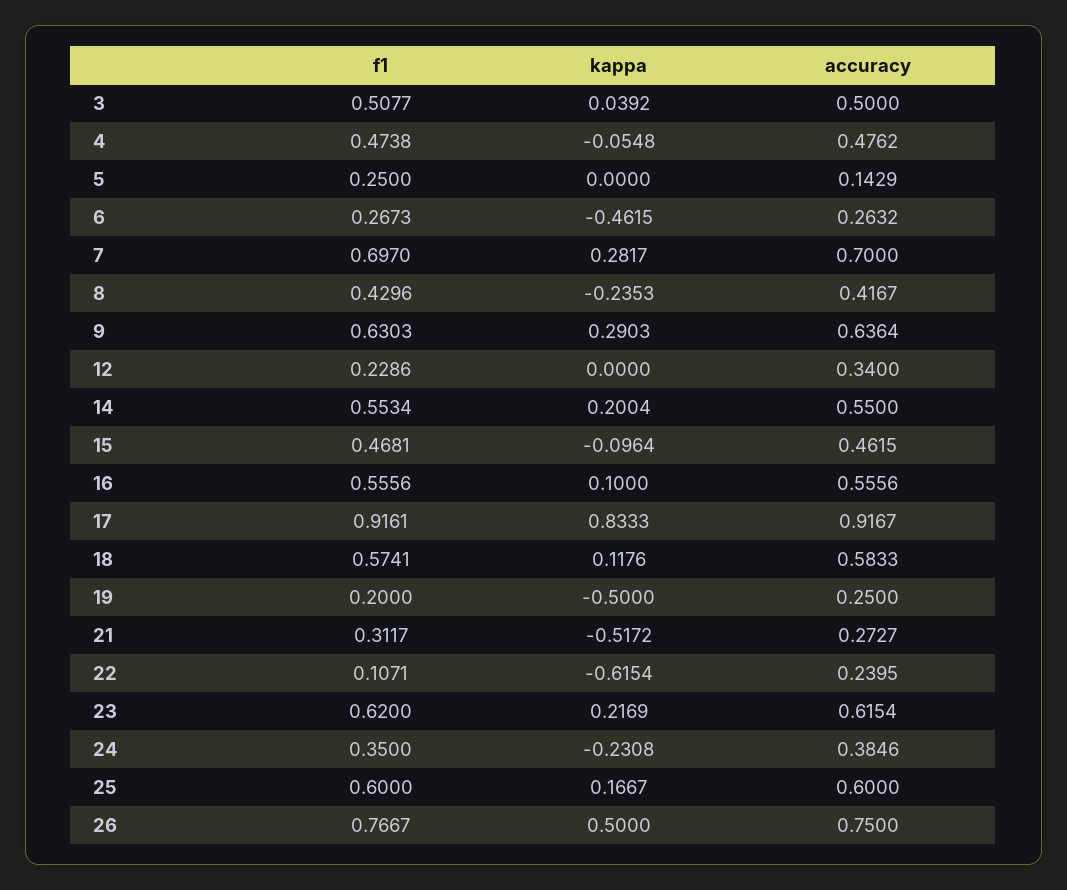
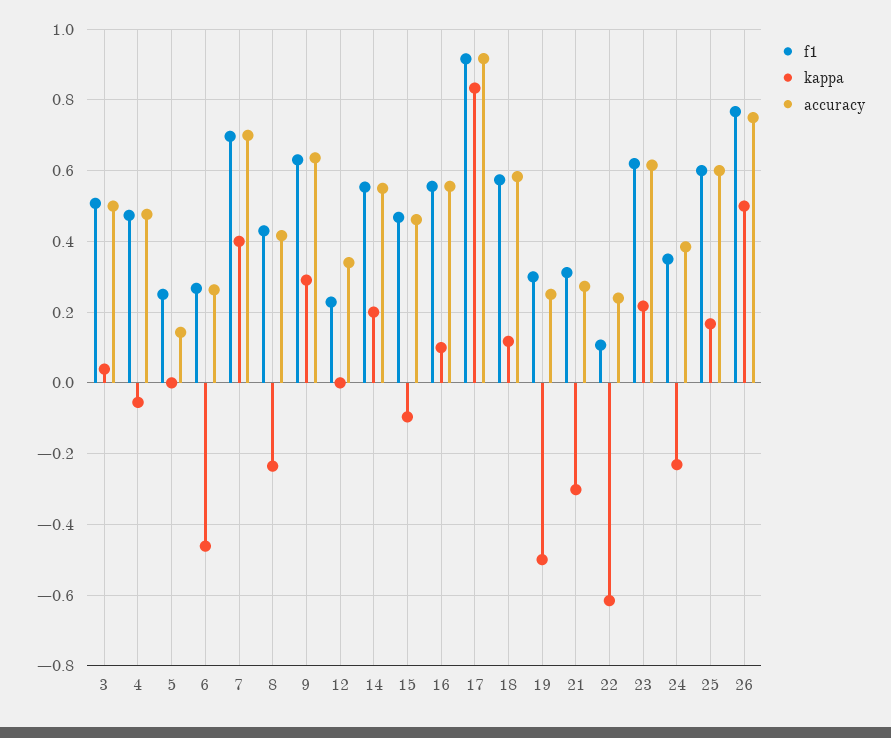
kappa, 7: 0.2817 -> 0.4
f1, 19: 0.2 -> 0.3
kappa, 21: -0.5172 -> -0.3

